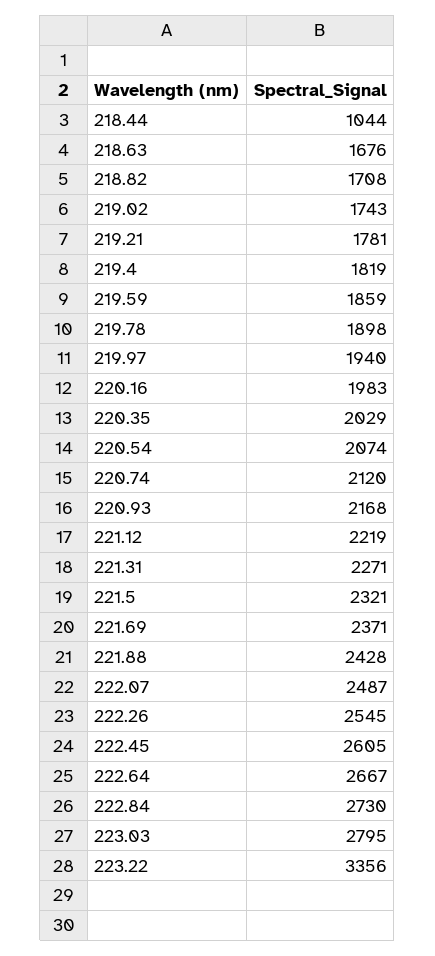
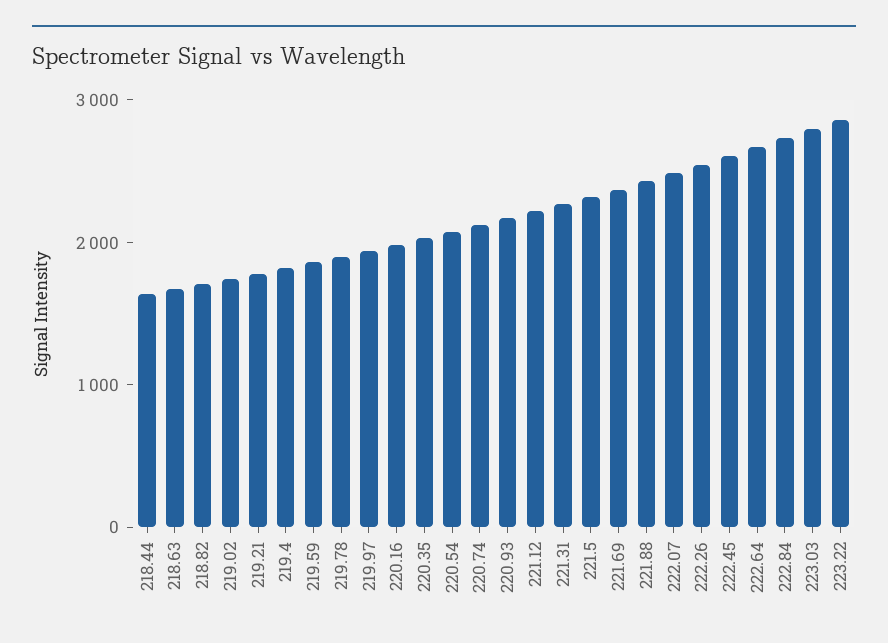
218.44: 1044 -> 1600
223.22: 3356 -> 2800

